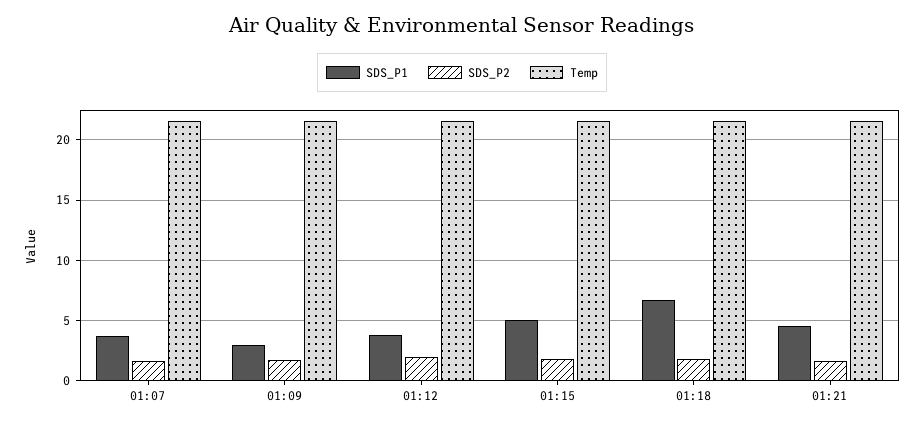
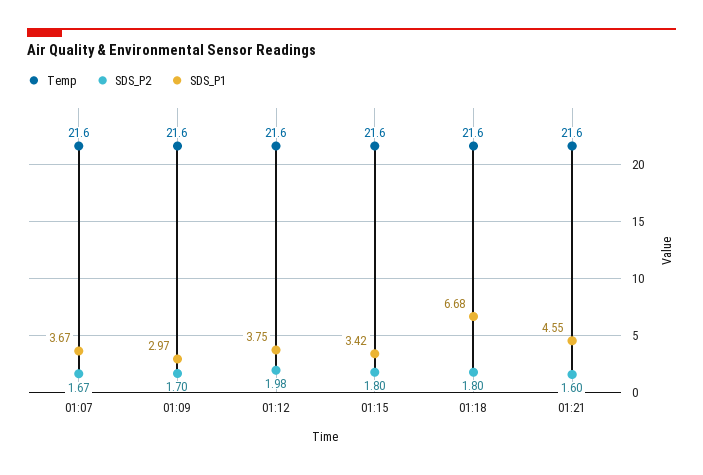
SDS_P1, 01:15: 5 -> 3.42

